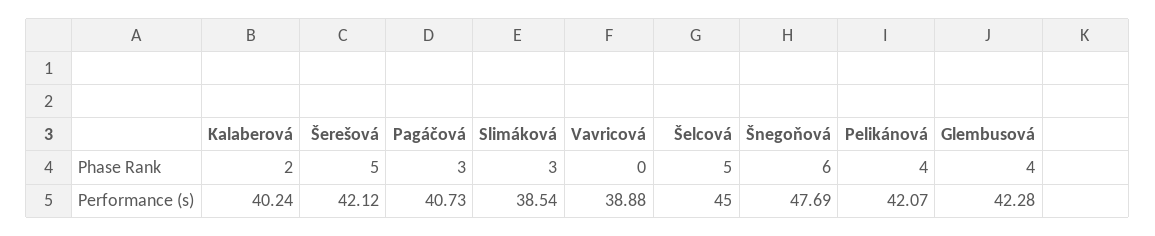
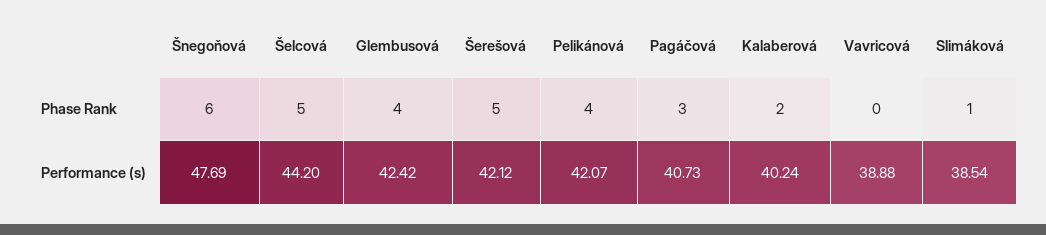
Slimáková, Phase Rank: 3 -> 1
Šelcová, Performance (s): 45 -> 44.2
Glembusová, Performance (s): 42.28 -> 42.42

